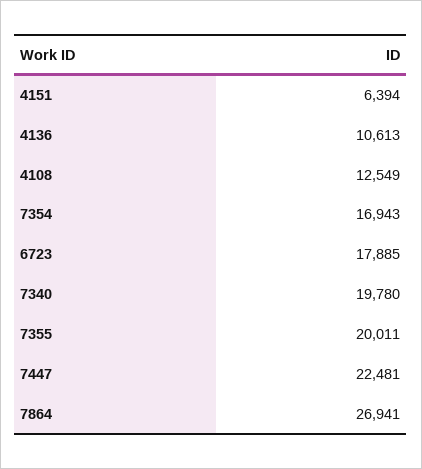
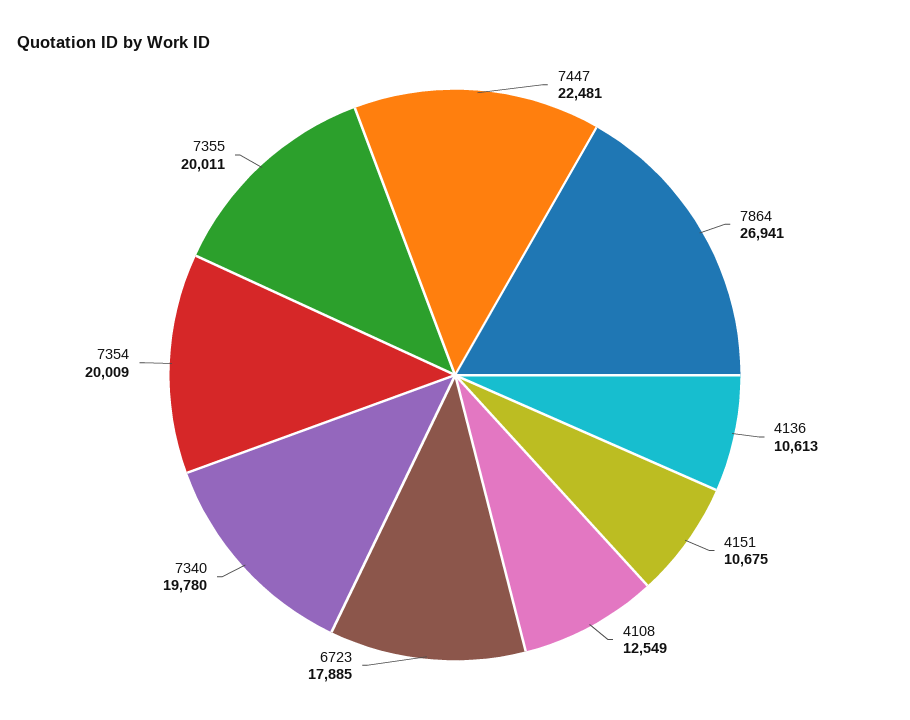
4151: 6394 -> 10675
7354: 16943 -> 20009

